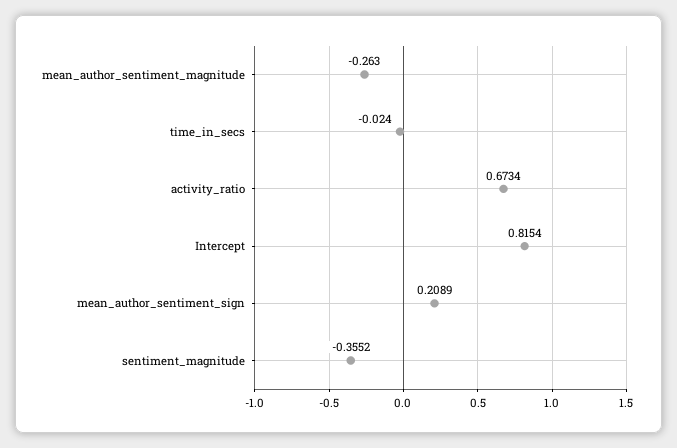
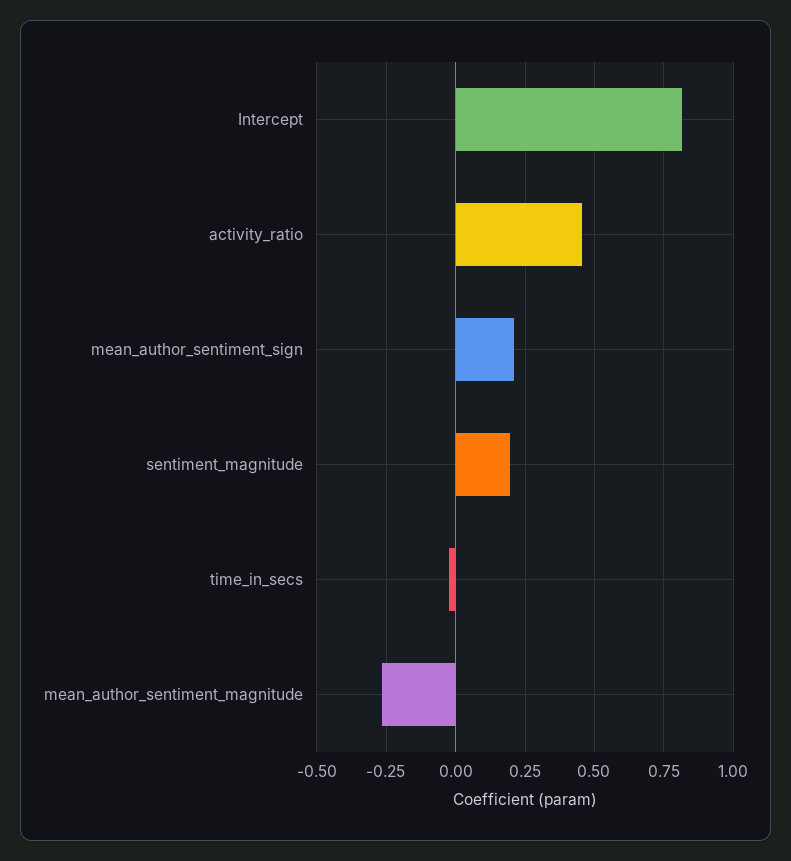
activity_ratio: 0.6734 -> 0.45
sentiment_magnitude: -0.3552 -> 0.2

